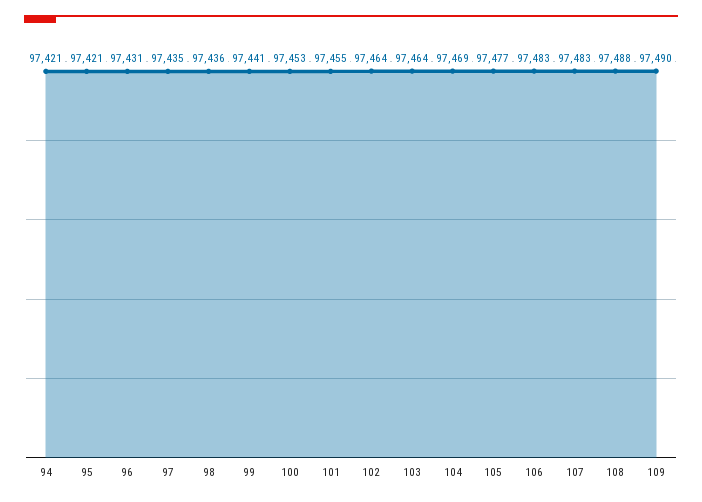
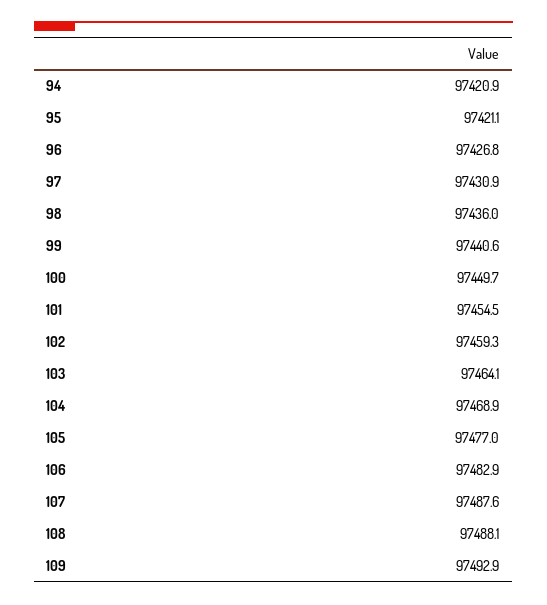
96: 97431 -> 97426.8
97: 97435 -> 97430.9
100: 97453 -> 97449.7
102: 97464 -> 97459.3
107: 97483 -> 97487.6
109: 97490 -> 97492.9

